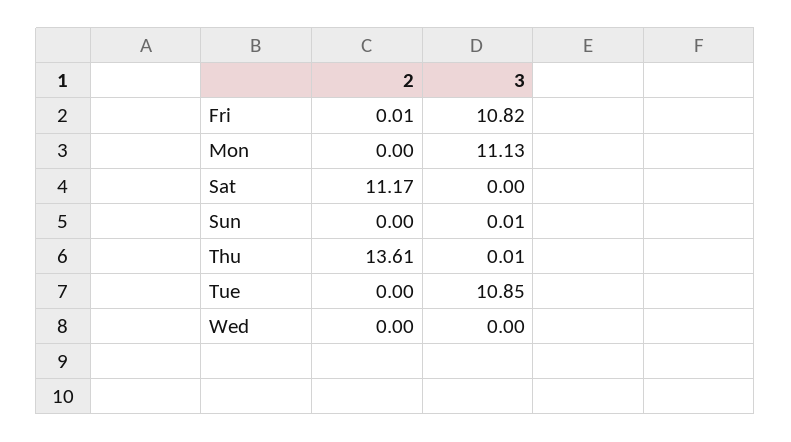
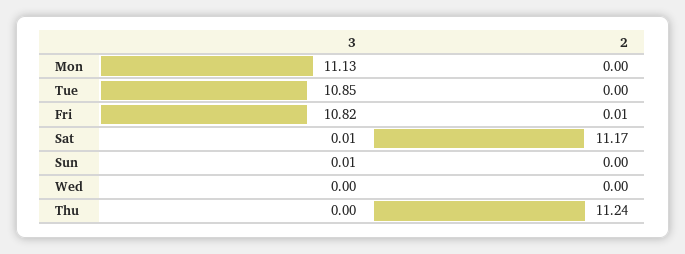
3, Sat: 0 -> 0.01
2, Thu: 13.61 -> 11.24
3, Thu: 0.01 -> 0

